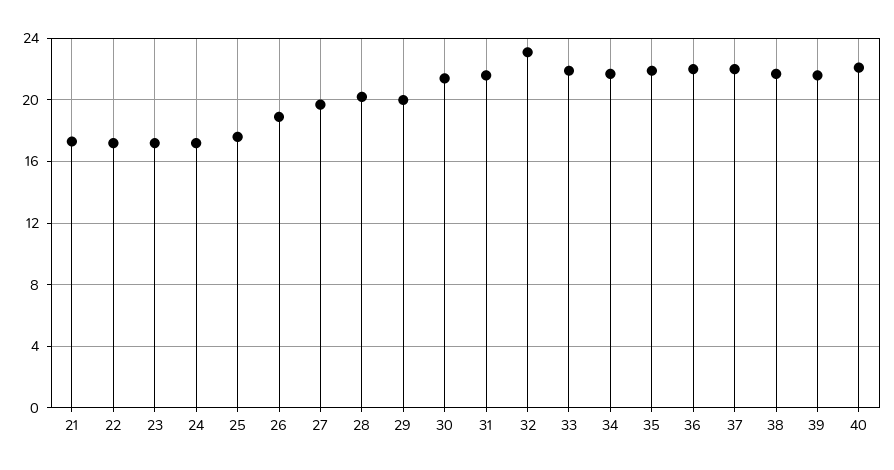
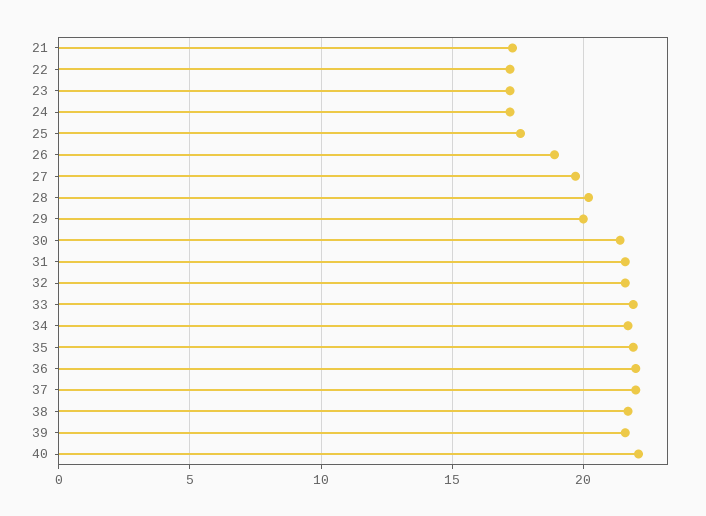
32: 23 -> 21.5

